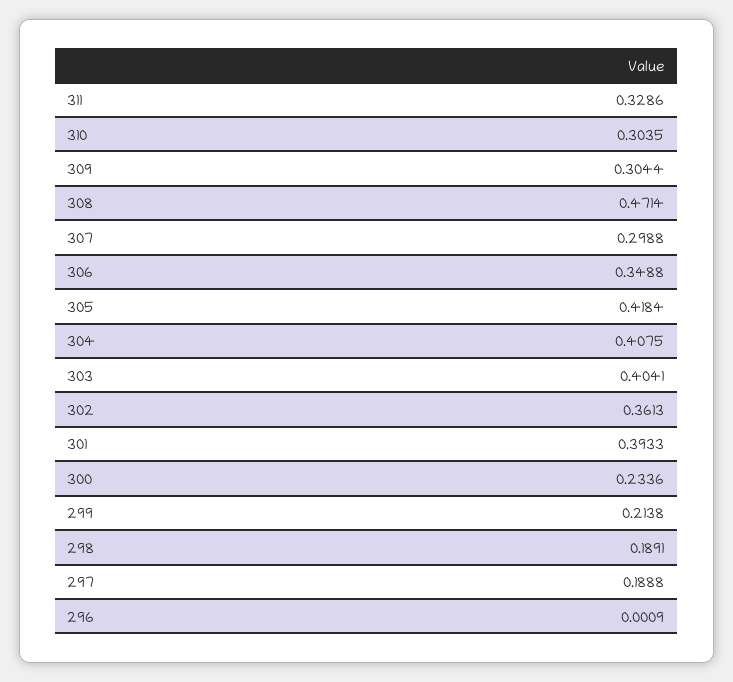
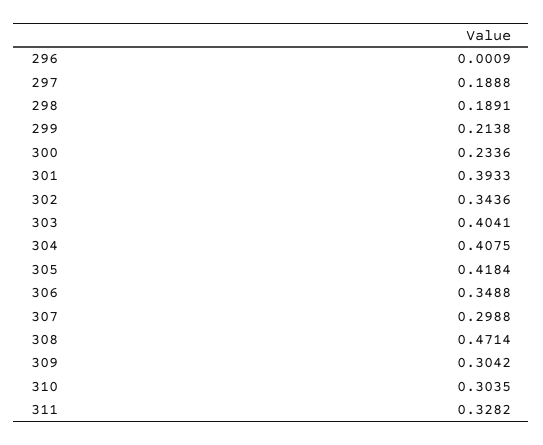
311: 0.3286 -> 0.3282
309: 0.3044 -> 0.3042
302: 0.3613 -> 0.3436

